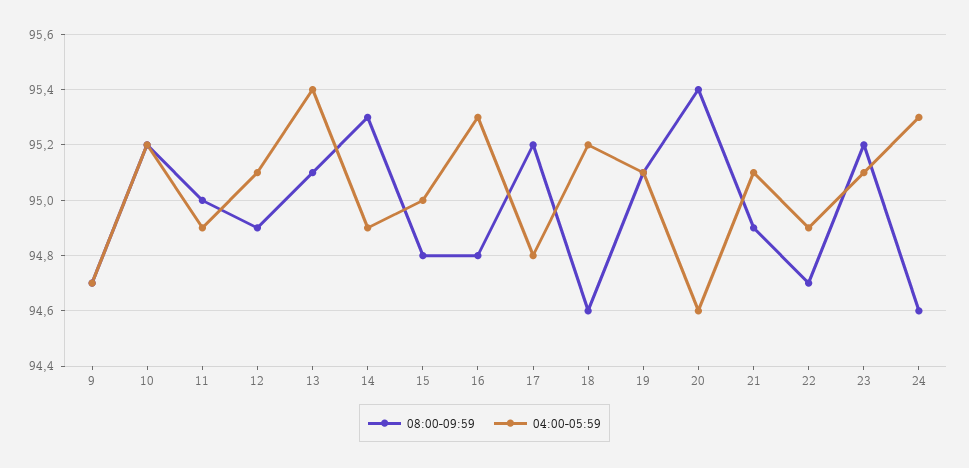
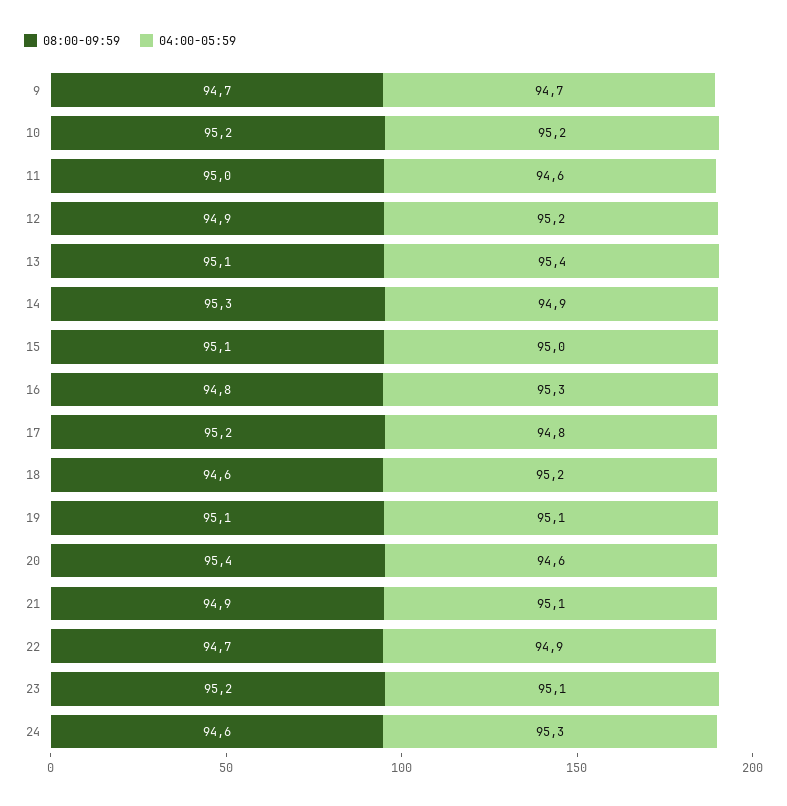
04:00-05:59, 11: 94.9 -> 94.6
04:00-05:59, 12: 95.1 -> 95.2
08:00-09:59, 15: 94.8 -> 95.1

